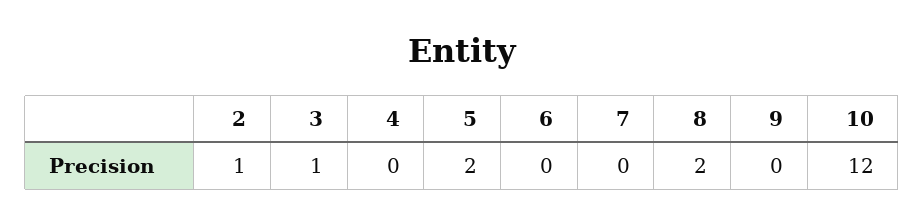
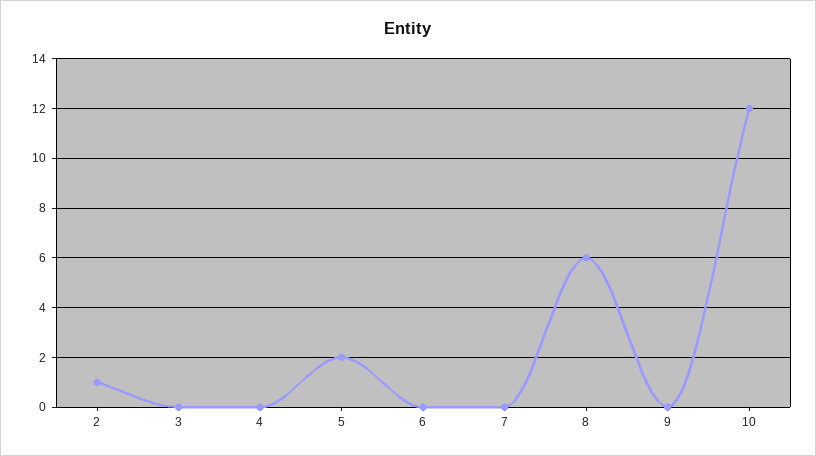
3: 1 -> 0
8: 2 -> 6

